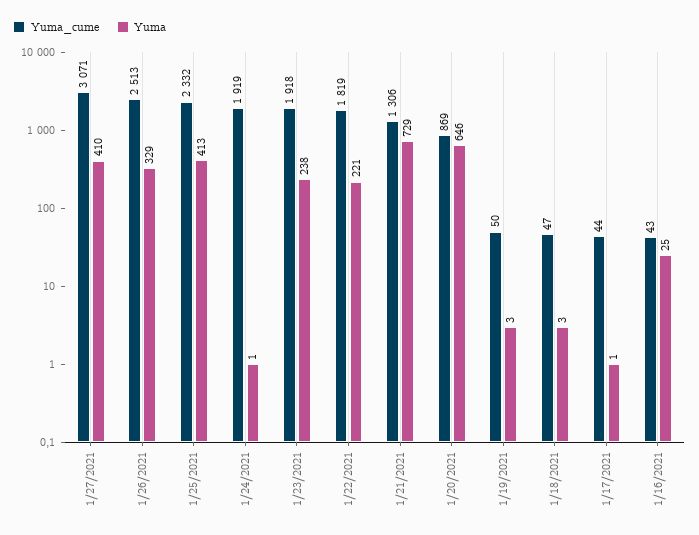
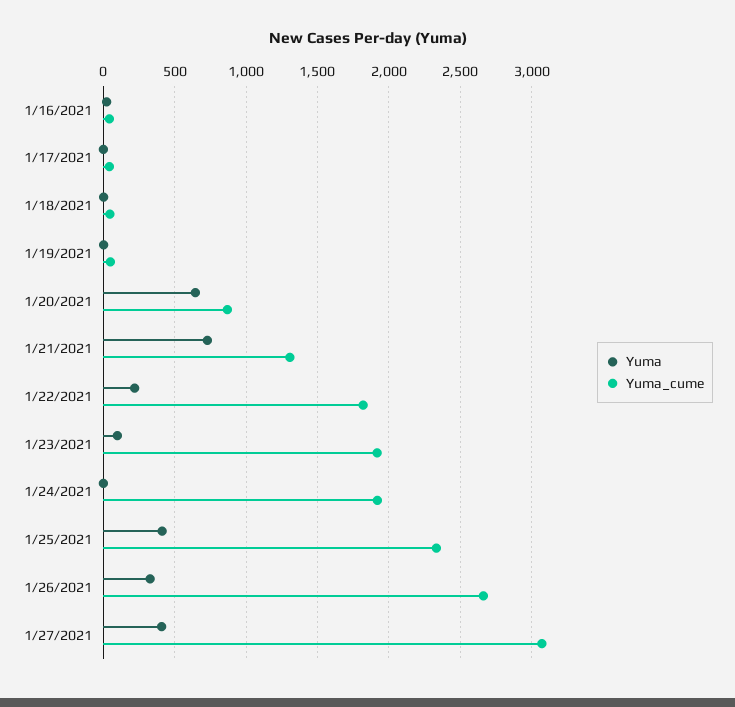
Yuma_cume, 1/26/2021: 2513 -> 2650
Yuma, 1/23/2021: 238 -> 100

